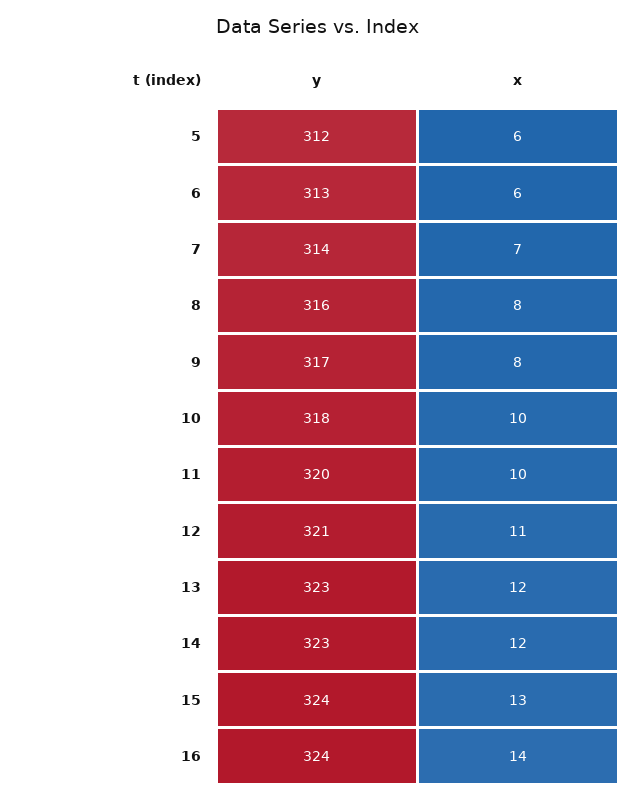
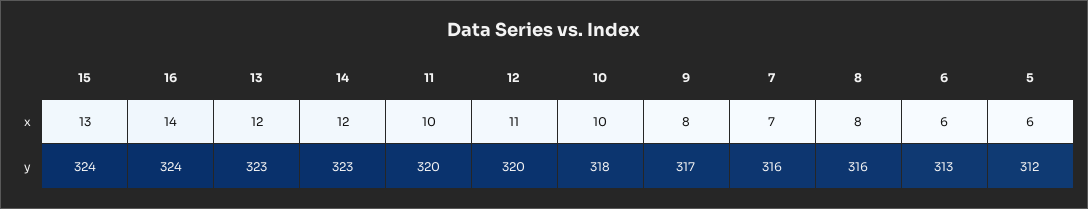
y, 7: 314 -> 316
y, 12: 321 -> 320

